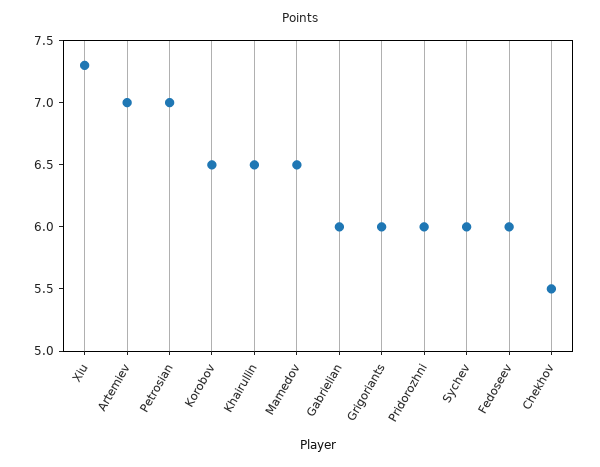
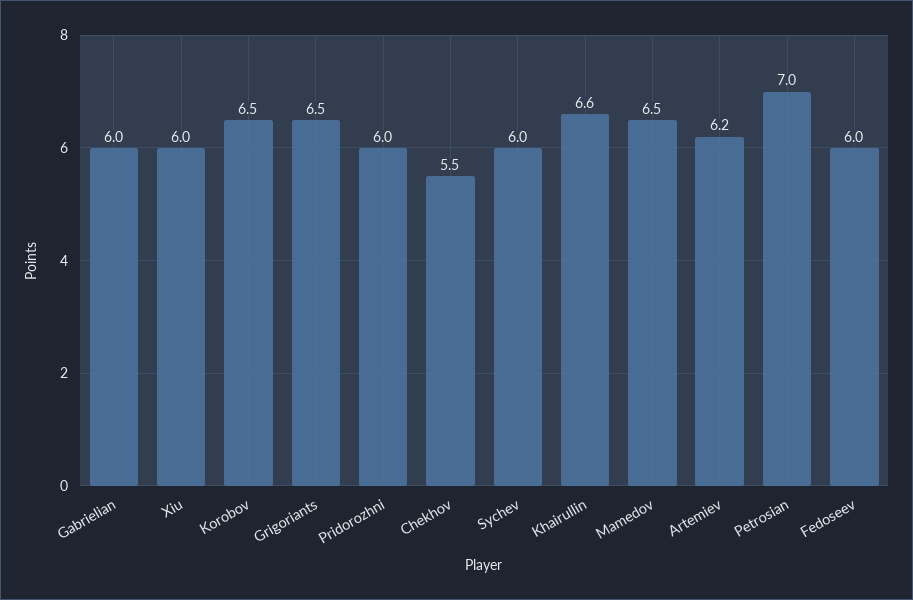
Xiu: 7.3 -> 6
Artemiev: 7 -> 6.2
Khairullin: 6.5 -> 6.6
Grigoriants: 6 -> 6.5

